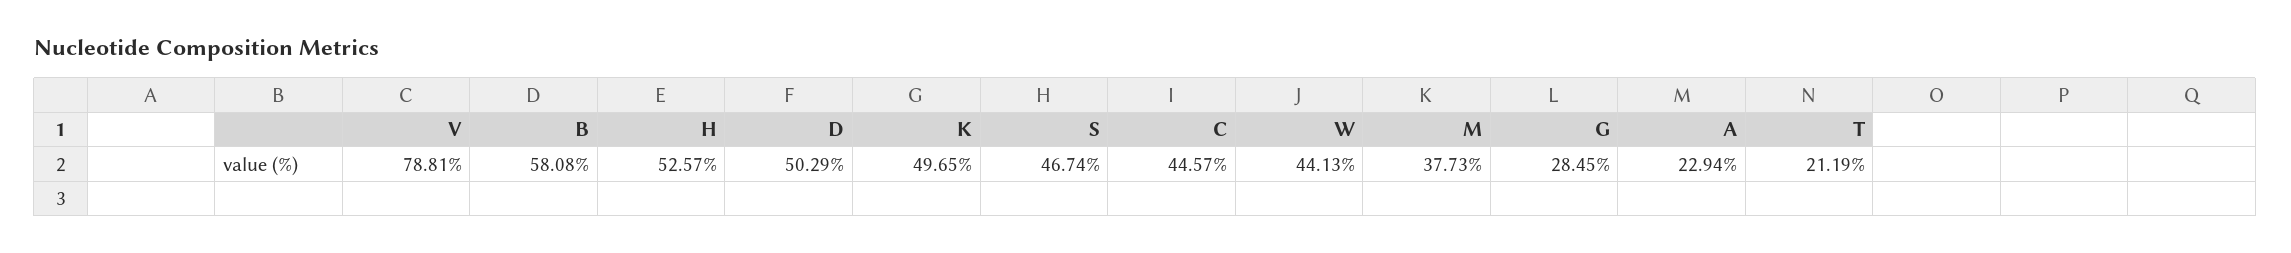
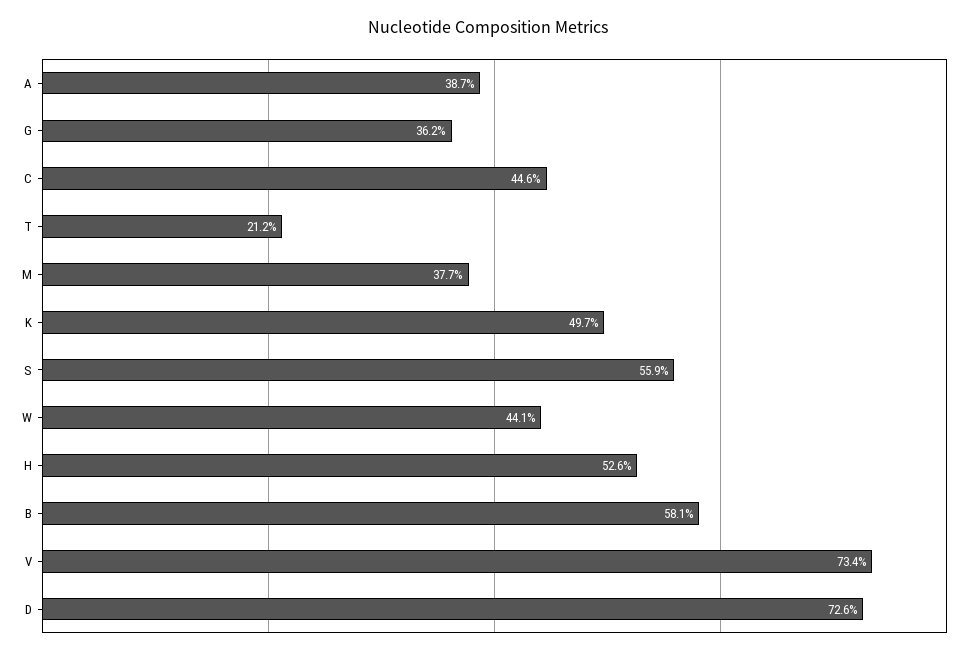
V: 78.81 -> 73.4
D: 50.29 -> 72.6
S: 46.74 -> 55.9
G: 28.45 -> 36.2
A: 22.94 -> 38.7

